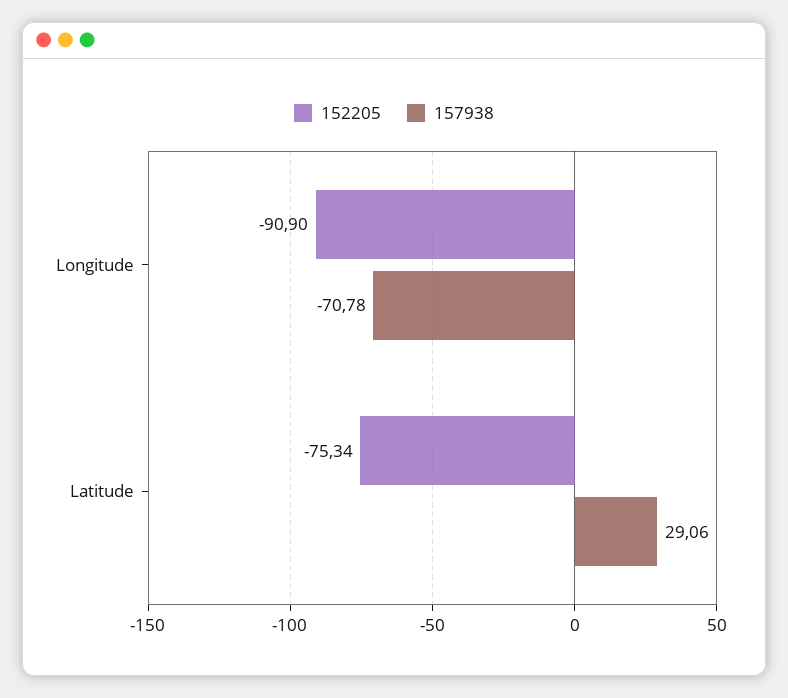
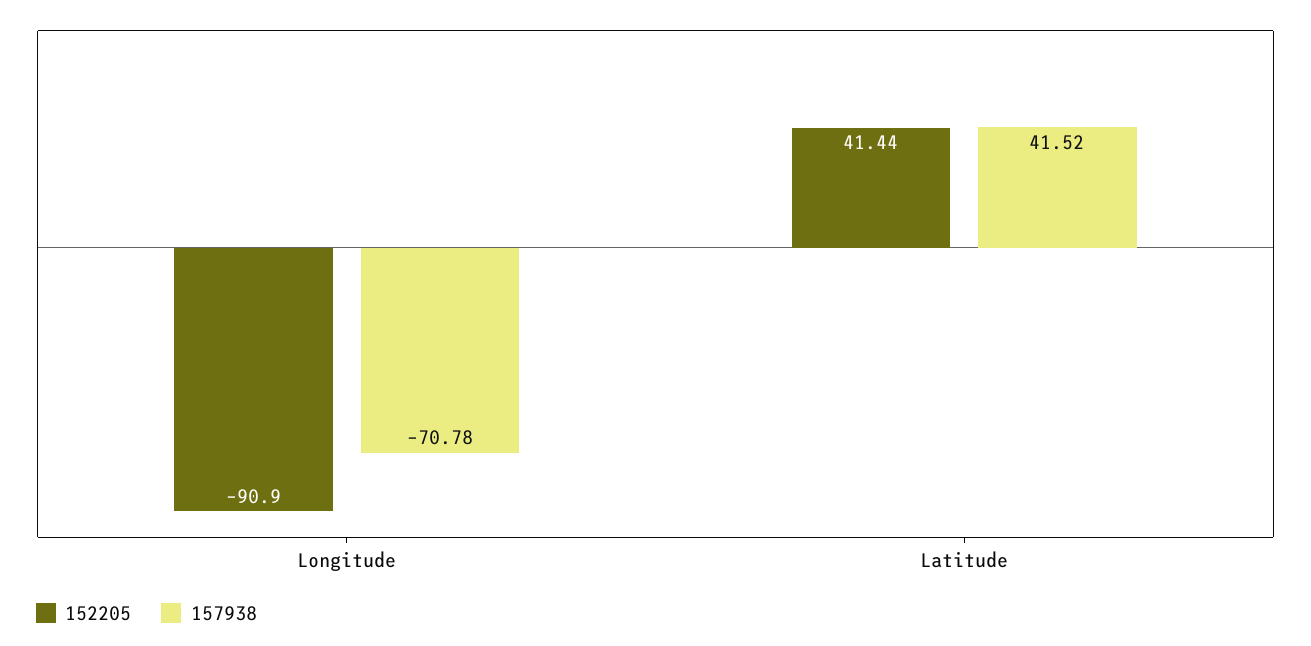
152205, Latitude: -75.34 -> 41.44
157938, Latitude: 29.06 -> 41.52

